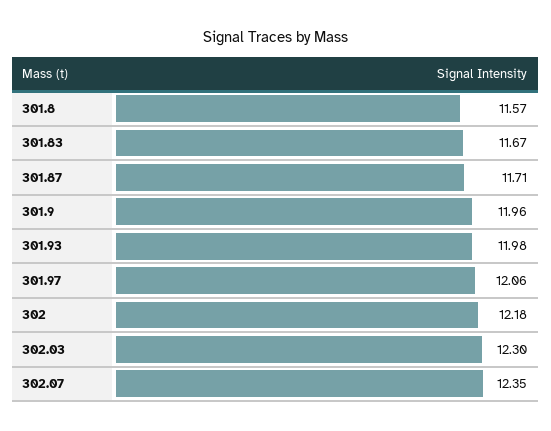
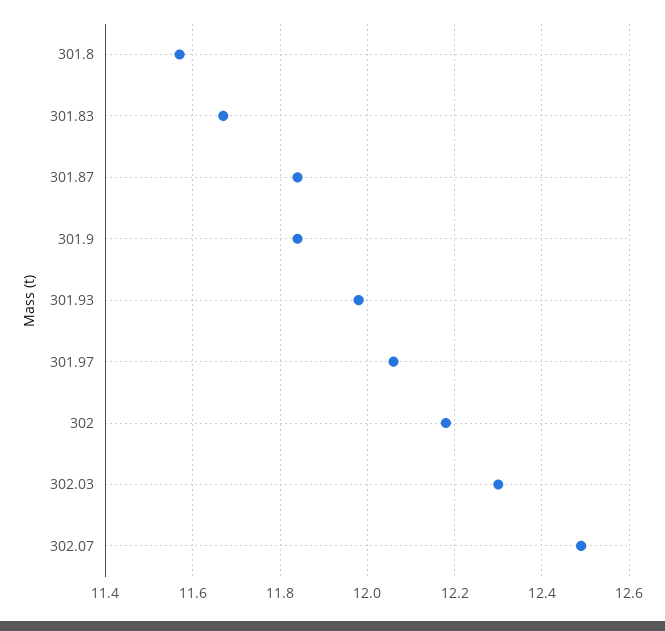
301.87: 11.71 -> 11.85
301.9: 11.96 -> 11.85
302.07: 12.35 -> 12.5

